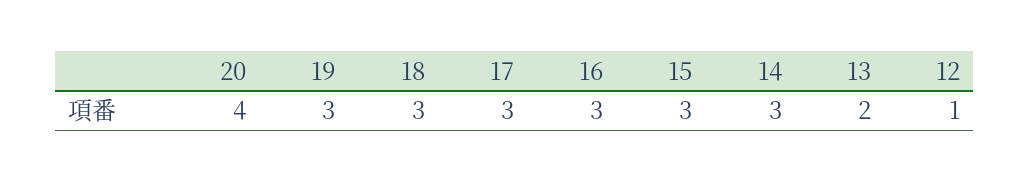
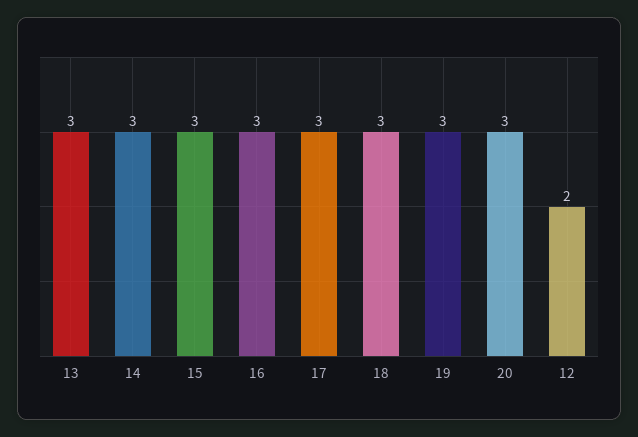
20: 4 -> 3
13: 2 -> 3
12: 1 -> 2

